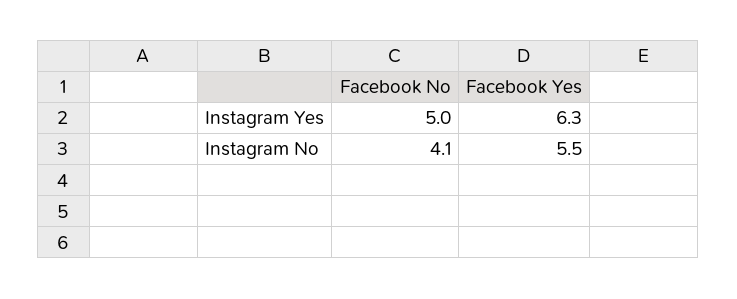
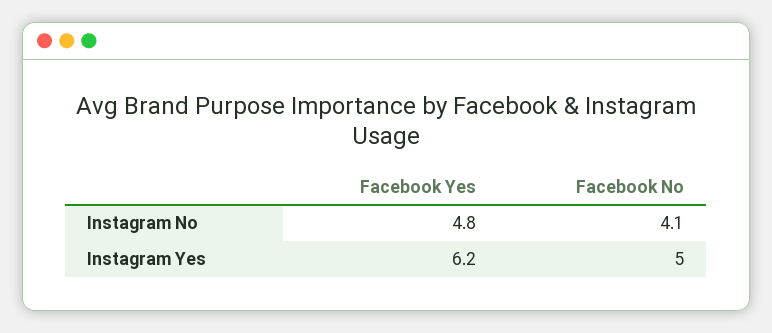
Facebook Yes, Instagram Yes: 6.3 -> 6.2
Facebook Yes, Instagram No: 5.5 -> 4.8

